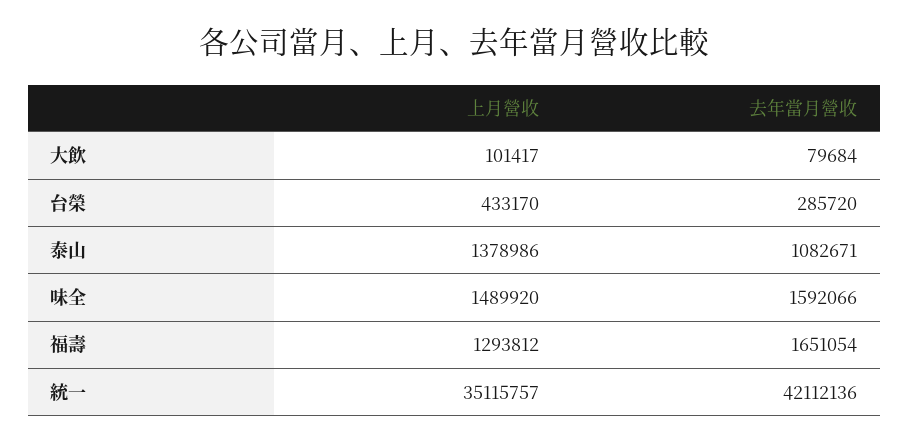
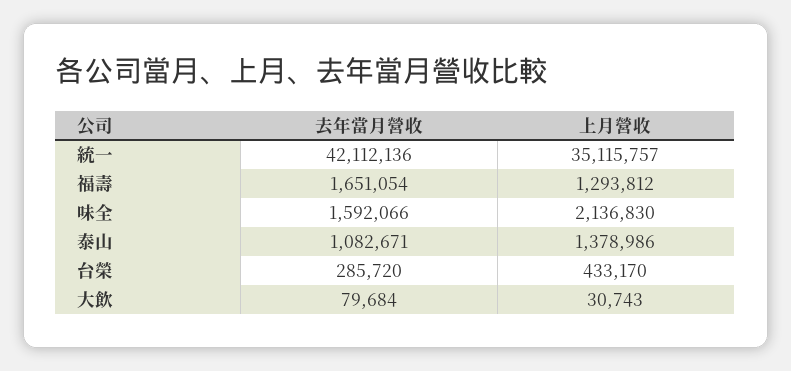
上月營收, 大飲: 101417 -> 30743
上月營收, 味全: 1489920 -> 2136830

